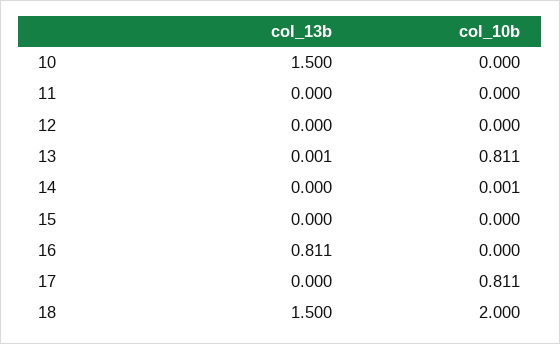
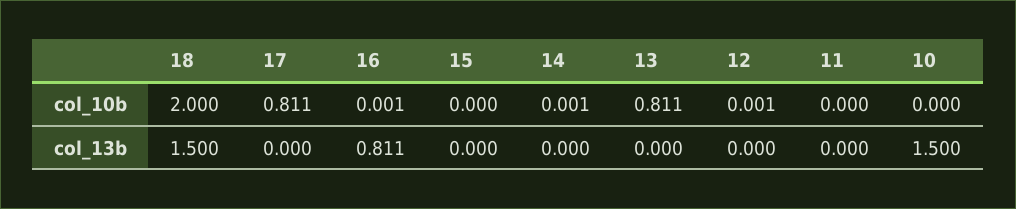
col_10b, 12: 0 -> 0.001
col_13b, 13: 0.001 -> 0
col_10b, 16: 0 -> 0.001

